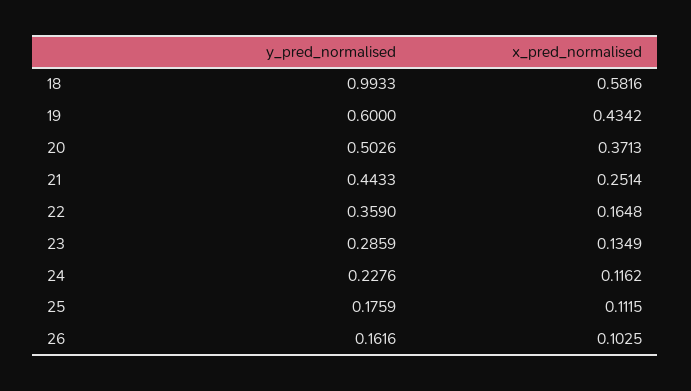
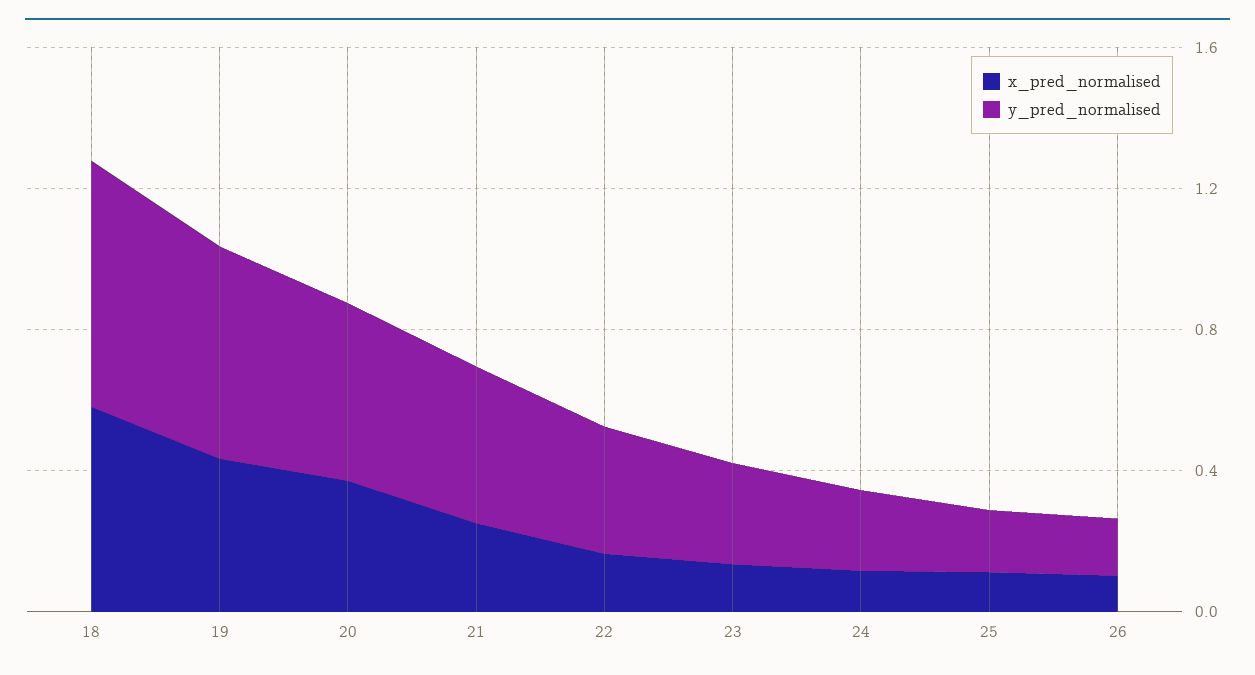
y_pred_normalised, 18: 0.9933 -> 0.7

